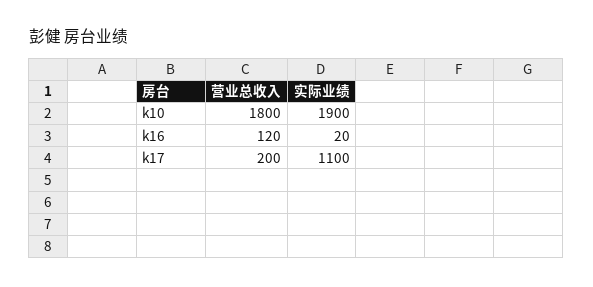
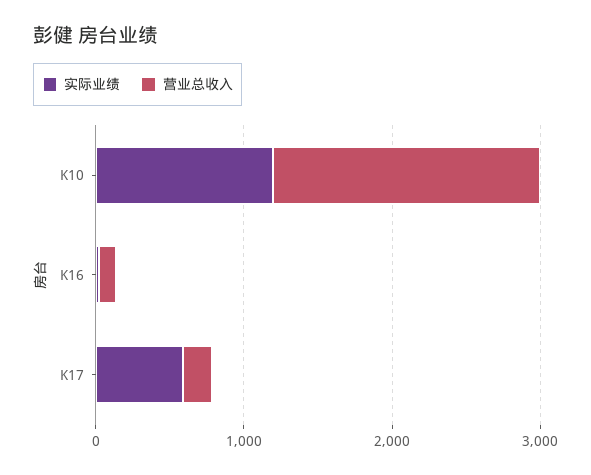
实际业绩, k10: 1900 -> 1200
实际业绩, k17: 1100 -> 600

